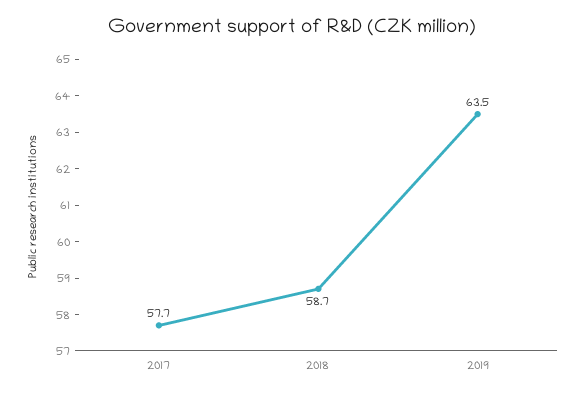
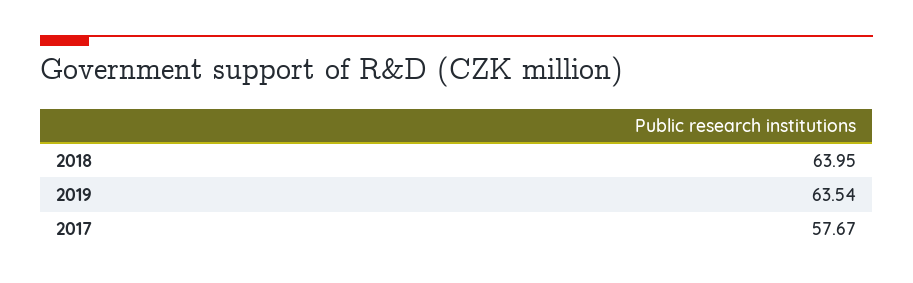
2018: 58.7 -> 63.95

